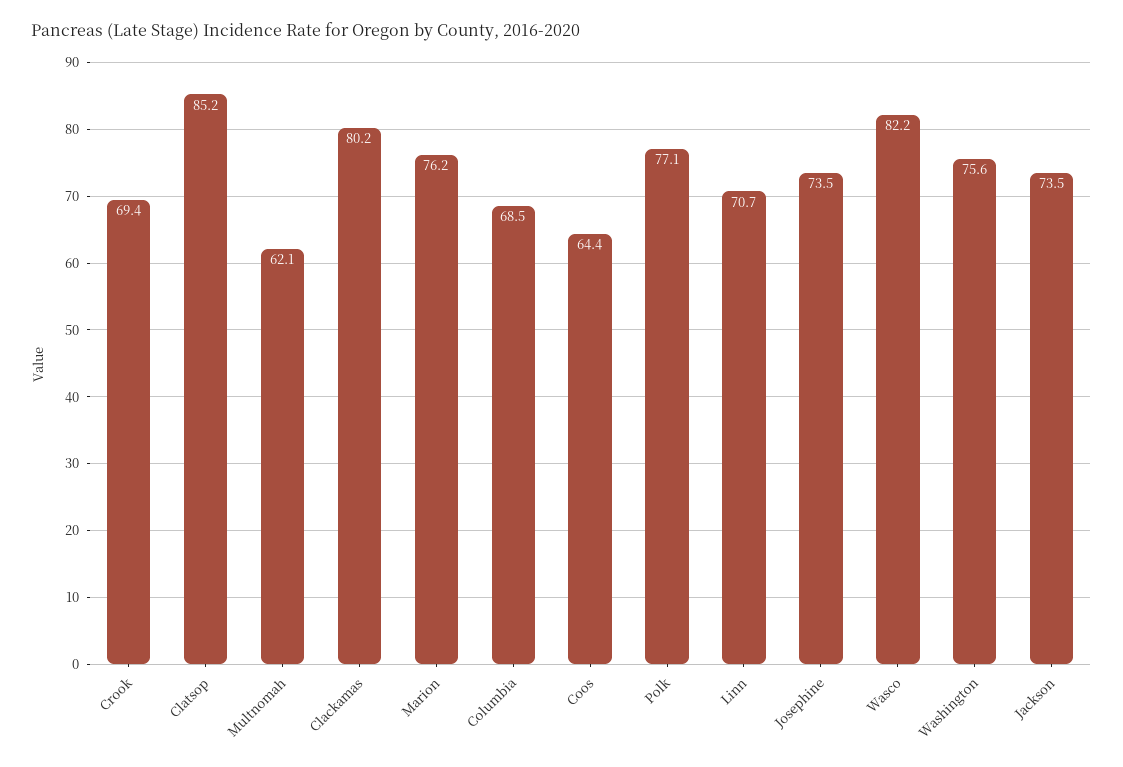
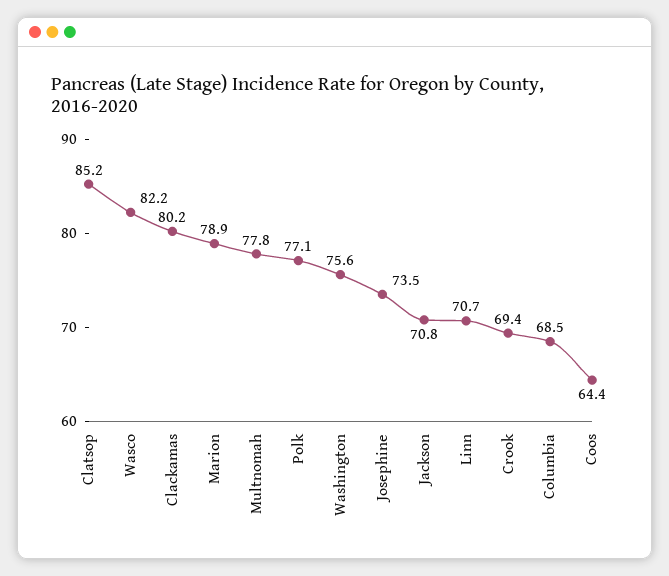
Multnomah: 62.1 -> 77.8
Marion: 76.2 -> 78.9
Jackson: 73.5 -> 70.8

